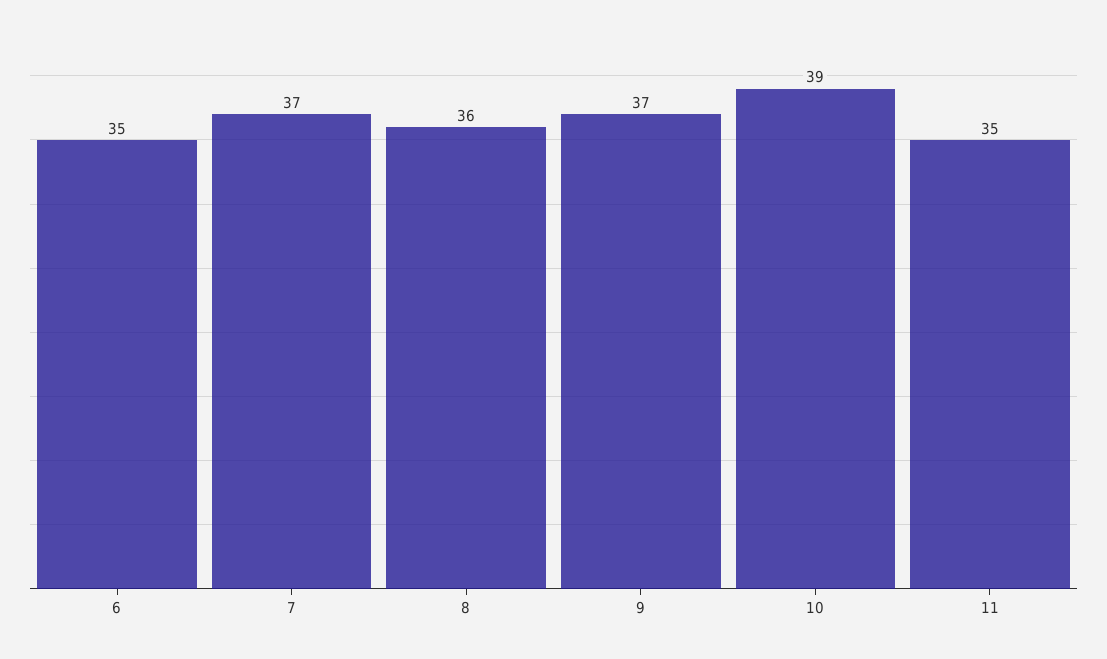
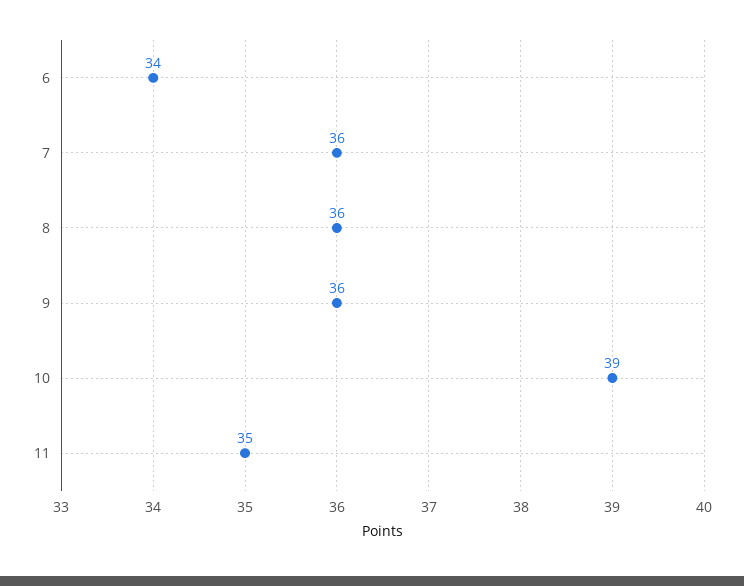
6: 35 -> 34
7: 37 -> 36
9: 37 -> 36

